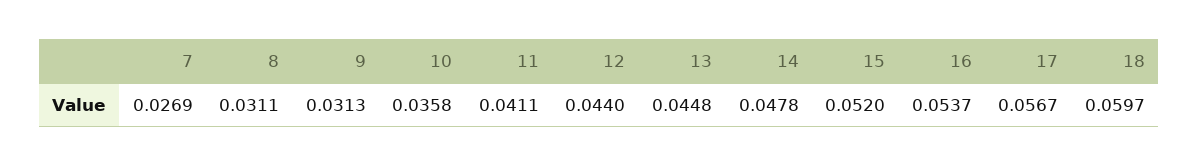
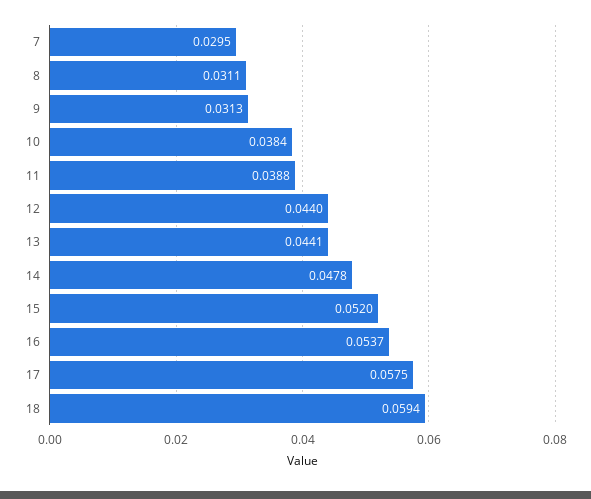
7: 0.0269 -> 0.0295
10: 0.0358 -> 0.0384
11: 0.0411 -> 0.0388
13: 0.0448 -> 0.0441
17: 0.0567 -> 0.0575
18: 0.0597 -> 0.0594

